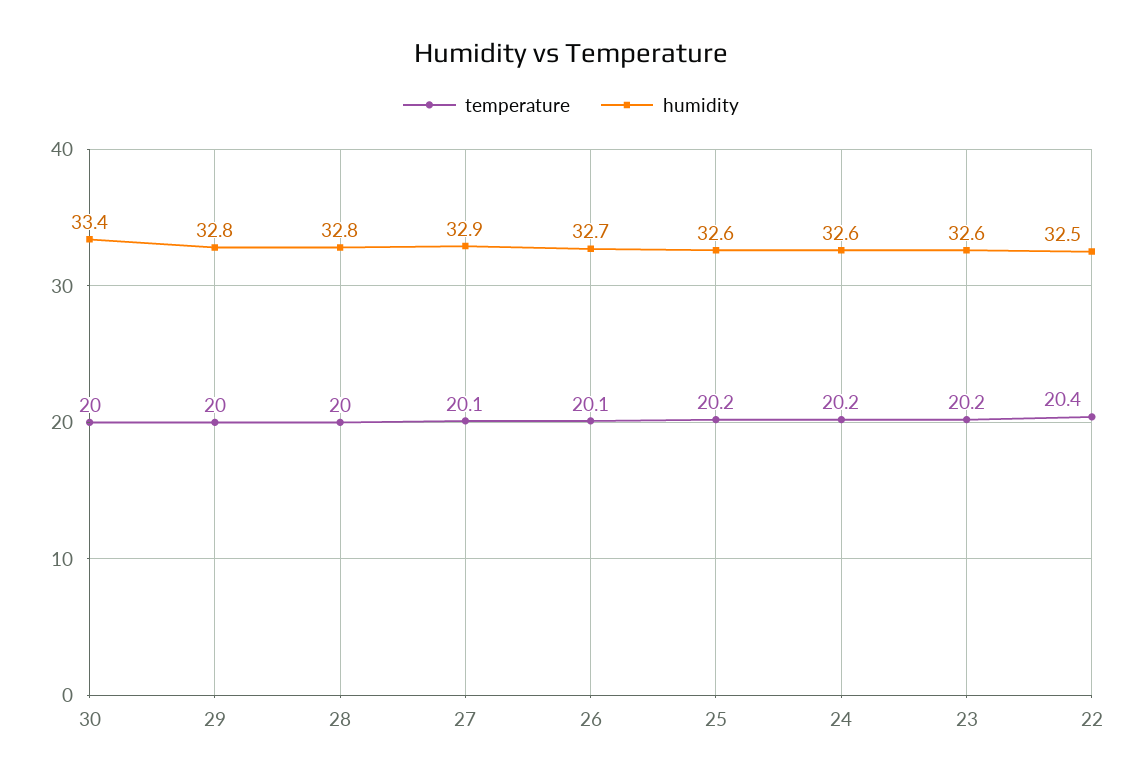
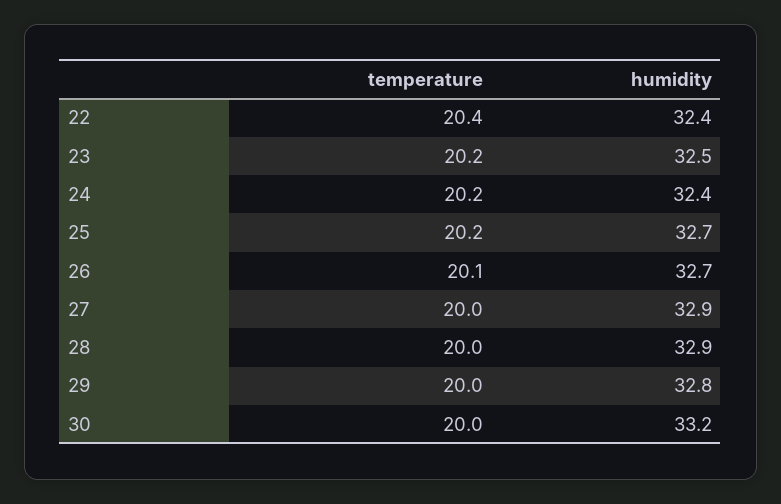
humidity, 30: 33.4 -> 33.2
humidity, 28: 32.8 -> 32.9
temperature, 27: 20.1 -> 20
humidity, 25: 32.6 -> 32.7
humidity, 24: 32.6 -> 32.4
humidity, 23: 32.6 -> 32.5
humidity, 22: 32.5 -> 32.4

